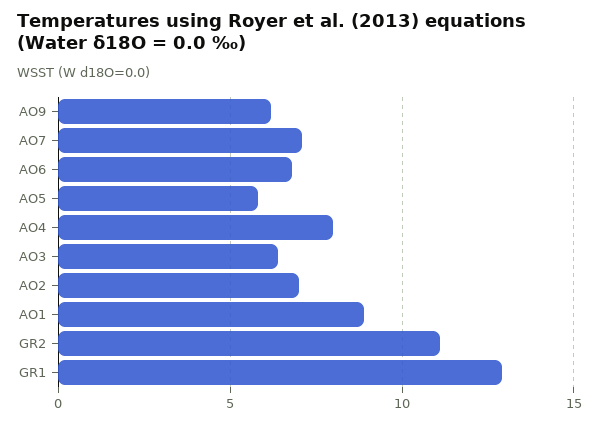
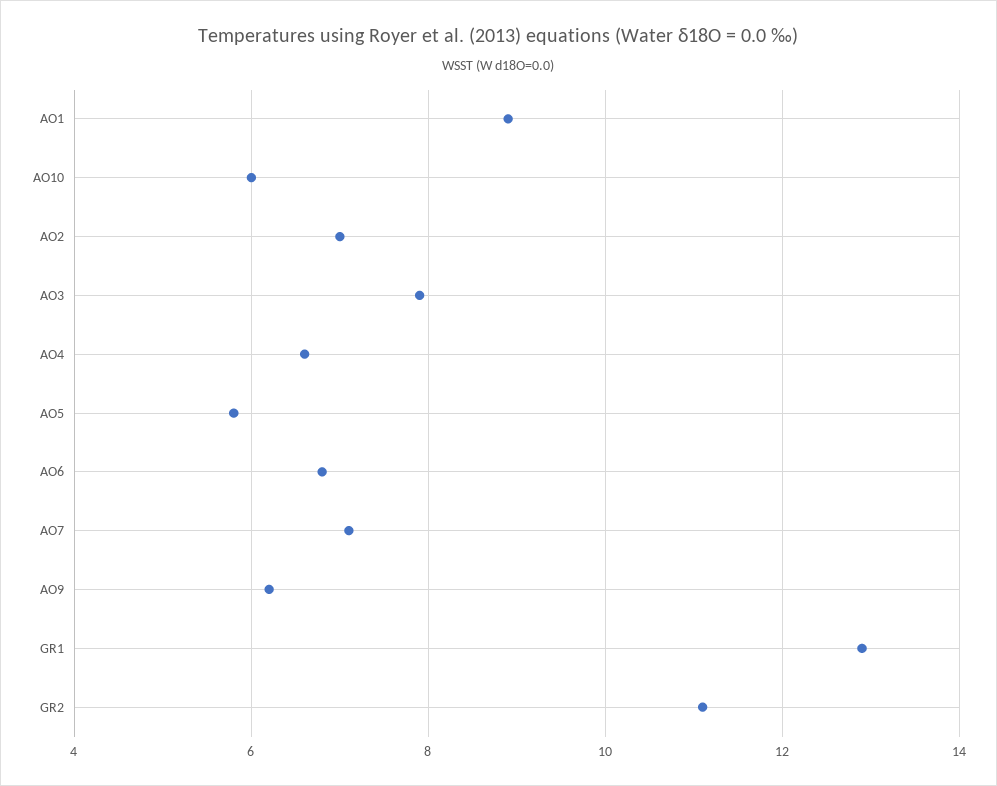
AO4: 8 -> 6.5
AO3: 6.5 -> 8
AO10: none -> 6

